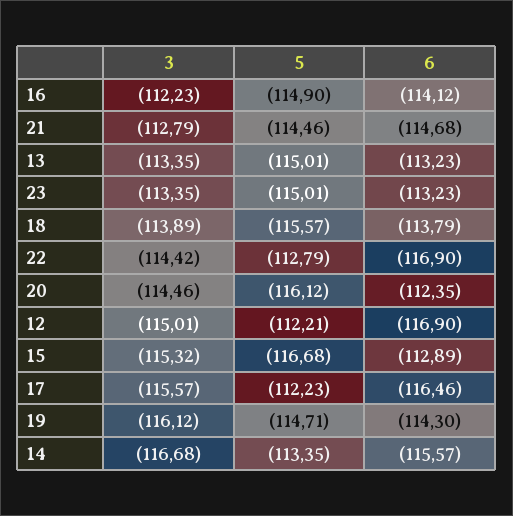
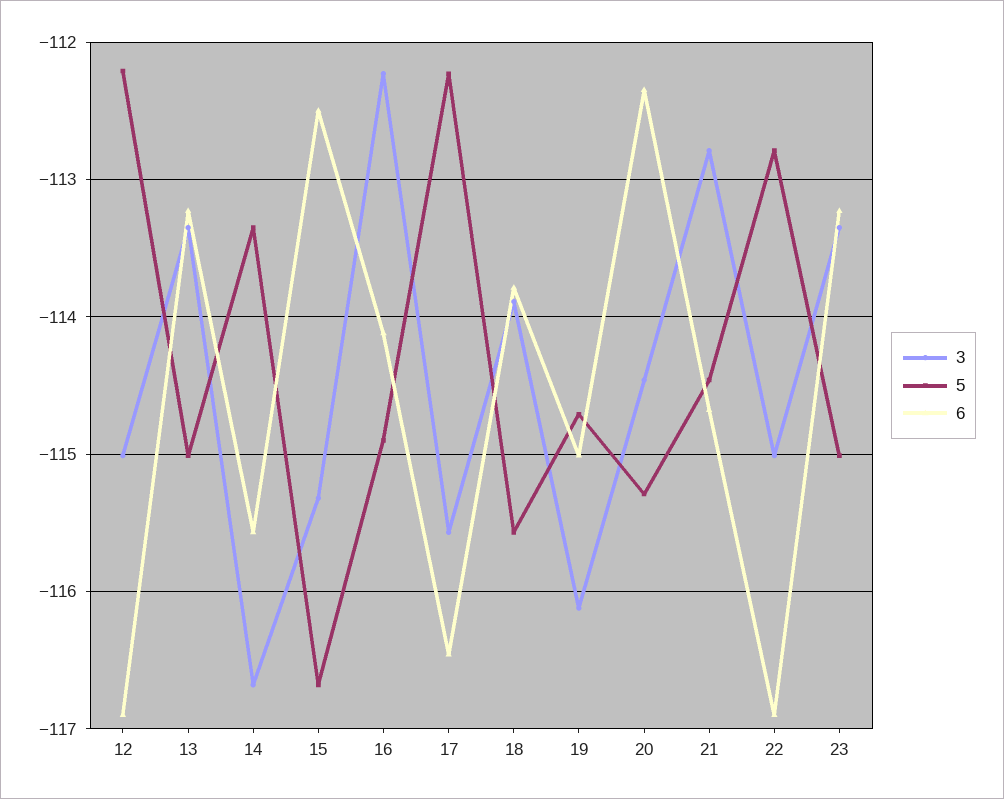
3, 22: -114.42 -> -115
5, 20: -116.12 -> -115.3
6, 15: -112.89 -> -112.5
6, 19: -114.3 -> -115

